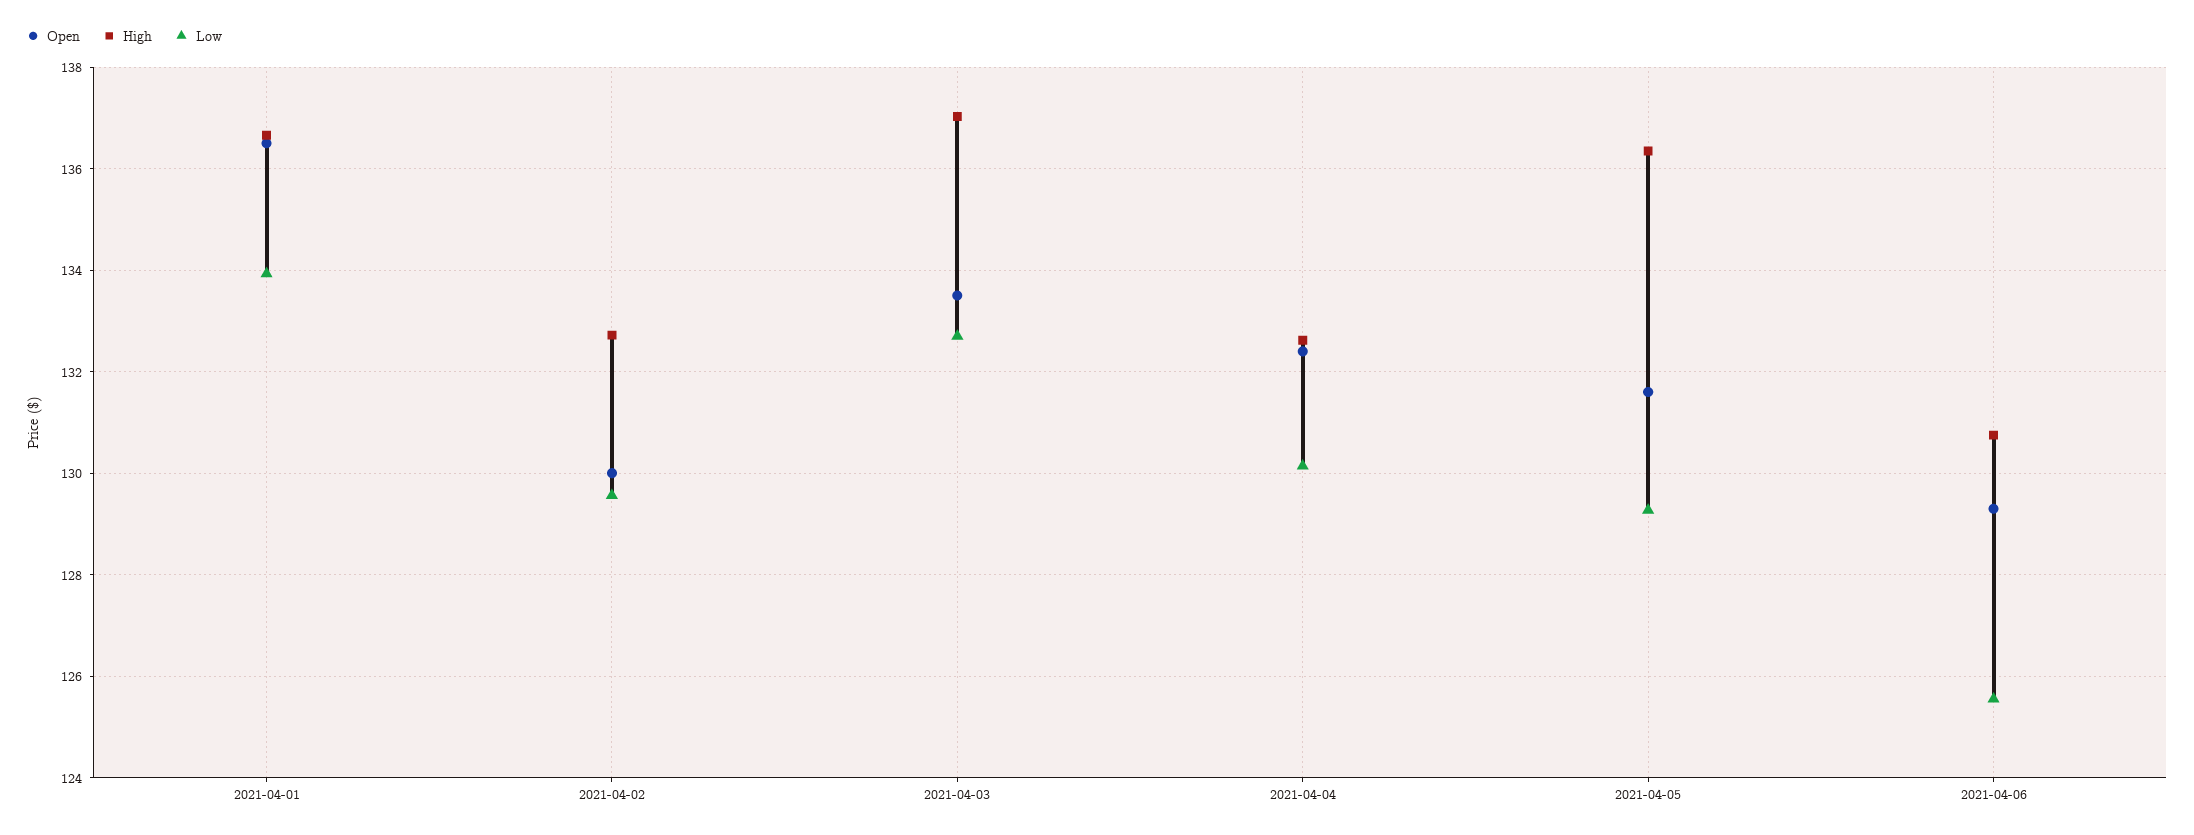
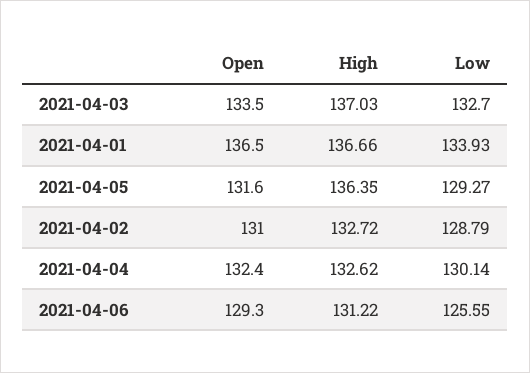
Open, 2021-04-02: 130 -> 131
Low, 2021-04-02: 129.6 -> 128.79
High, 2021-04-06: 130.8 -> 131.22

